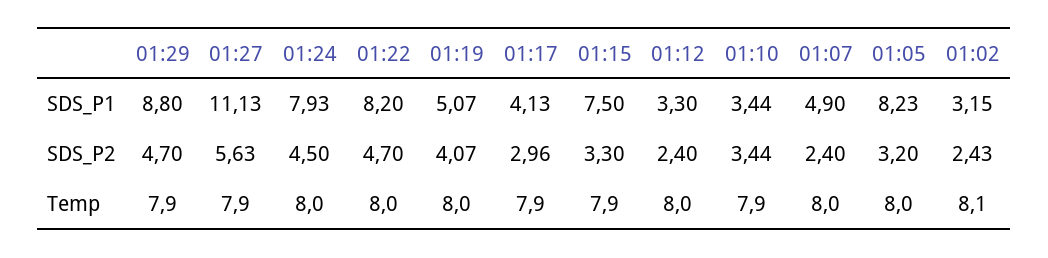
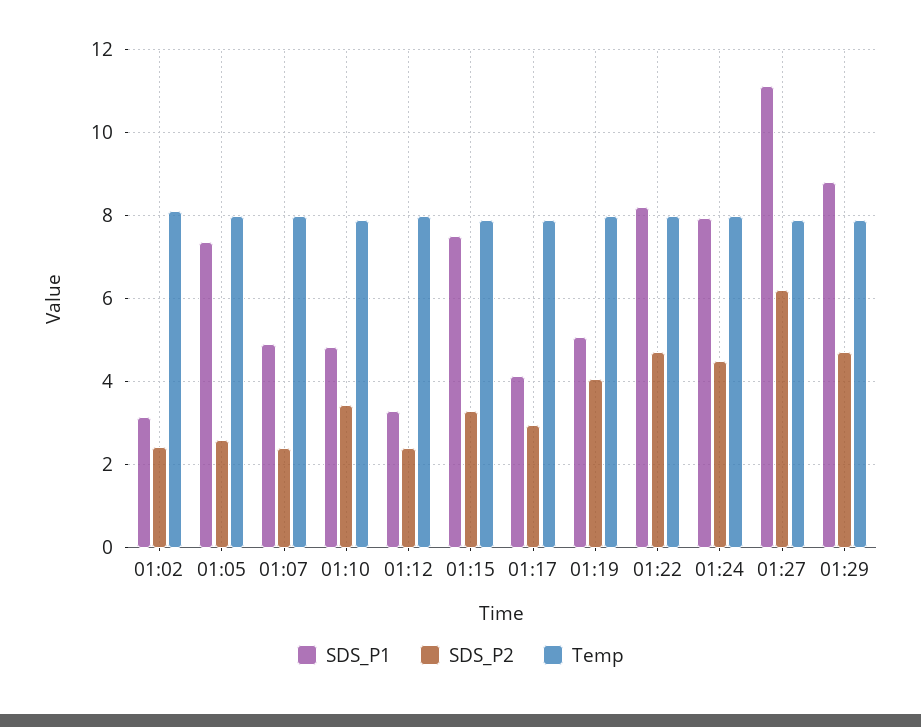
SDS_P1, 01:10: 3.44 -> 4.8
SDS_P1, 01:05: 8.23 -> 7.4
SDS_P2, 01:27: 5.63 -> 6.2
SDS_P2, 01:05: 3.2 -> 2.6

